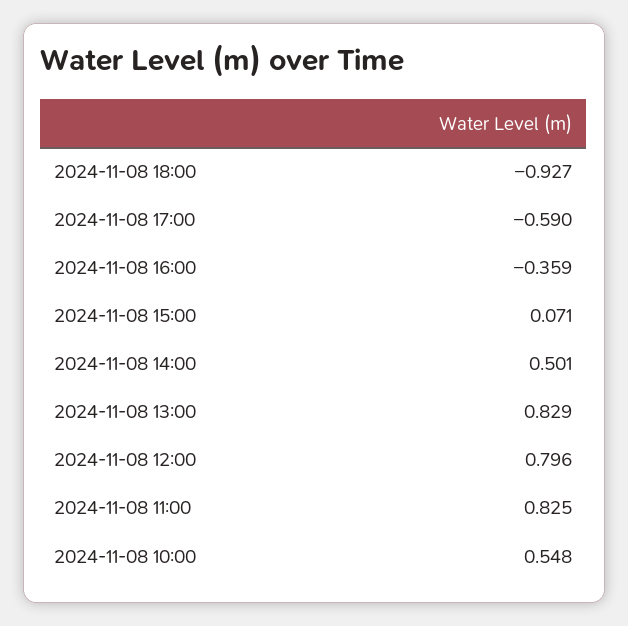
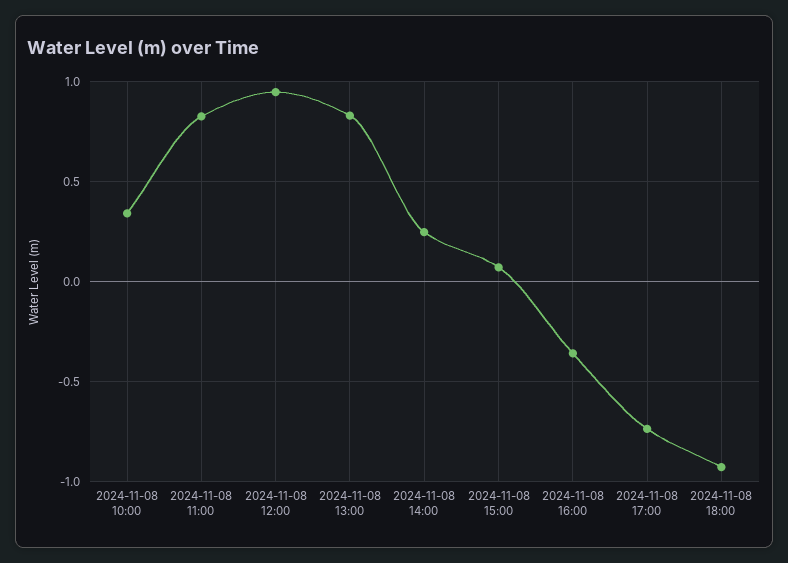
2024-11-08 17:00: -0.59 -> -0.75
2024-11-08 14:00: 0.501 -> 0.25
2024-11-08 12:00: 0.796 -> 0.95
2024-11-08 10:00: 0.548 -> 0.35

